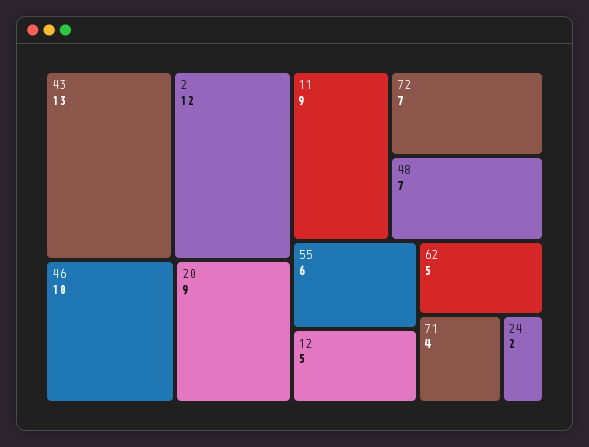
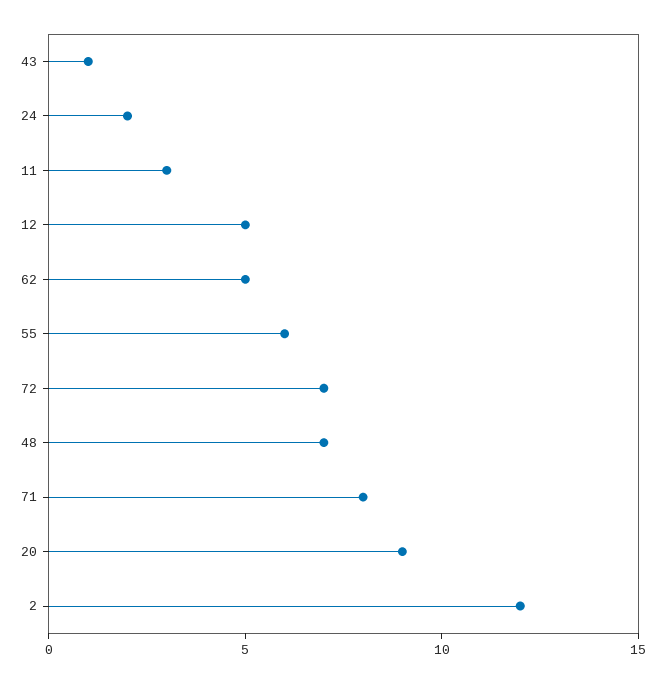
43: 13 -> 1
46: 10 -> none
11: 9 -> 3
71: 4 -> 8

